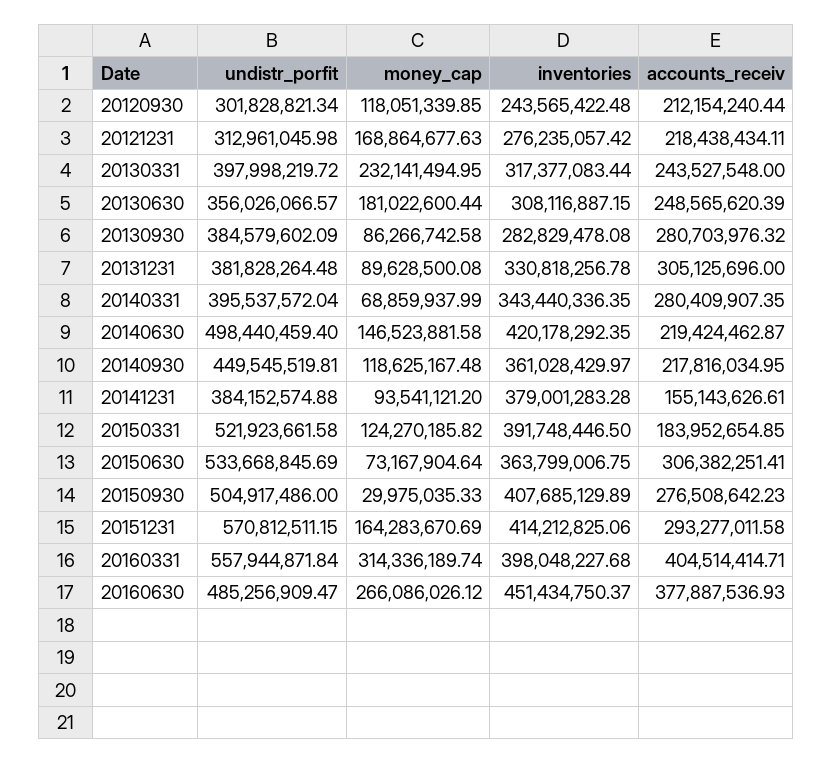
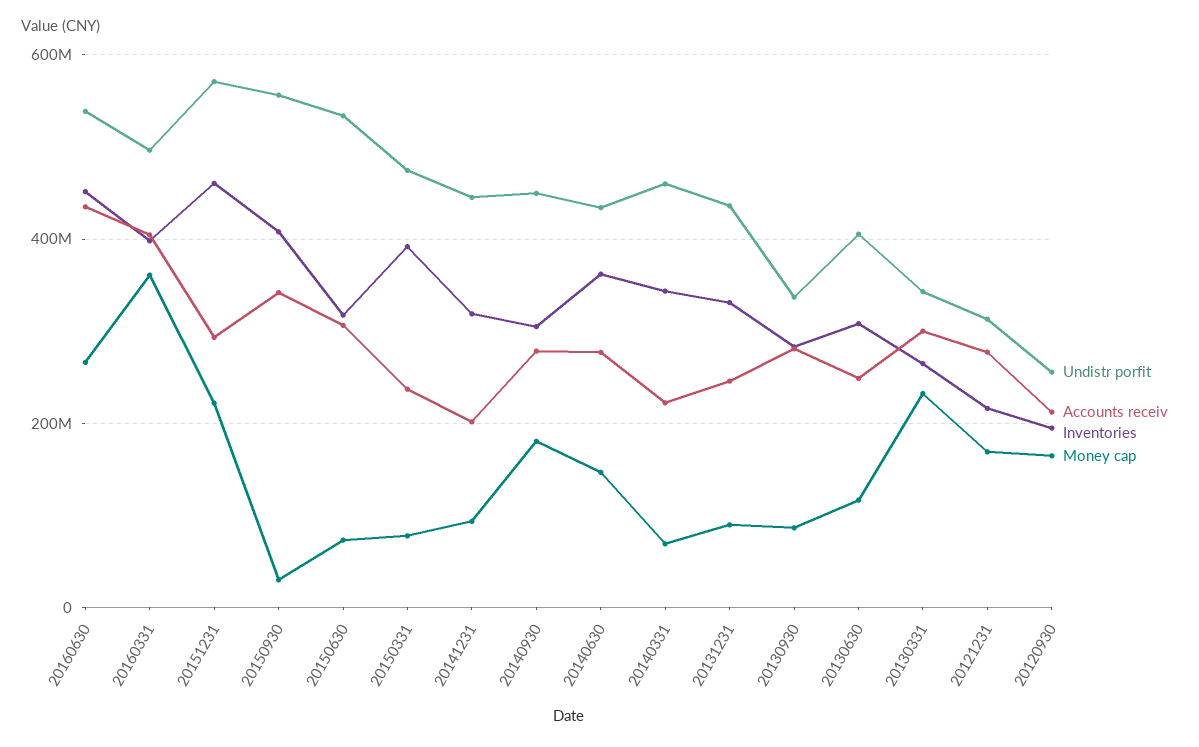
undistr_porfit, 20120930: 301828821.34 -> 260000000
money_cap, 20120930: 118051339.85 -> 160000000
inventories, 20120930: 243565422.48 -> 200000000
inventories, 20121231: 276235057.42 -> 220000000
accounts_receiv, 20121231: 218438434.11 -> 280000000
undistr_porfit, 20130331: 397998219.72 -> 340000000
inventories, 20130331: 317377083.44 -> 260000000
accounts_receiv, 20130331: 243527548 -> 300000000
undistr_porfit, 20130630: 356026066.57 -> 400000000
money_cap, 20130630: 181022600.44 -> 120000000
undistr_porfit, 20130930: 384579602.09 -> 340000000
undistr_porfit, 20131231: 381828264.48 -> 440000000
accounts_receiv, 20131231: 305125696 -> 240000000
undistr_porfit, 20140331: 395537572.04 -> 460000000
accounts_receiv, 20140331: 280409907.35 -> 220000000
undistr_porfit, 20140630: 498440459.4 -> 440000000
inventories, 20140630: 420178292.35 -> 360000000
accounts_receiv, 20140630: 219424462.87 -> 280000000
money_cap, 20140930: 118625167.48 -> 180000000
inventories, 20140930: 361028429.97 -> 300000000
accounts_receiv, 20140930: 217816034.95 -> 280000000
undistr_porfit, 20141231: 384152574.88 -> 440000000
inventories, 20141231: 379001283.28 -> 320000000
accounts_receiv, 20141231: 155143626.61 -> 200000000
undistr_porfit, 20150331: 521923661.58 -> 480000000
money_cap, 20150331: 124270185.82 -> 80000000
accounts_receiv, 20150331: 183952654.85 -> 240000000
inventories, 20150630: 363799006.75 -> 320000000
undistr_porfit, 20150930: 504917486 -> 560000000
accounts_receiv, 20150930: 276508642.23 -> 340000000
money_cap, 20151231: 164283670.69 -> 220000000
inventories, 20151231: 414212825.06 -> 460000000
undistr_porfit, 20160331: 557944871.84 -> 500000000
money_cap, 20160331: 314336189.74 -> 360000000
undistr_porfit, 20160630: 485256909.47 -> 540000000
accounts_receiv, 20160630: 377887536.93 -> 440000000

